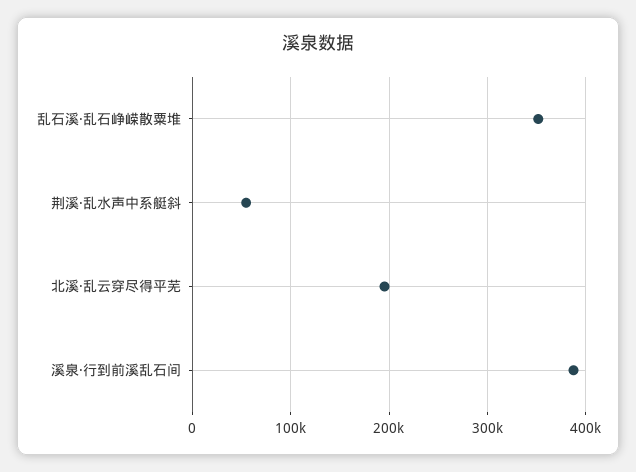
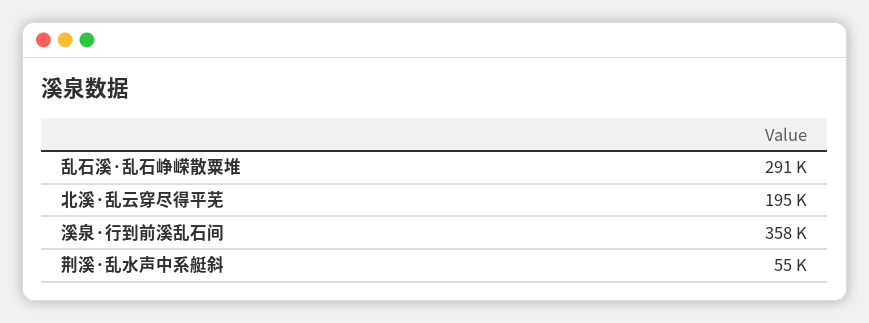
乱石溪·乱石峥嵘散粟堆: 350000 -> 291000
溪泉·行到前溪乱石间: 390000 -> 358000

